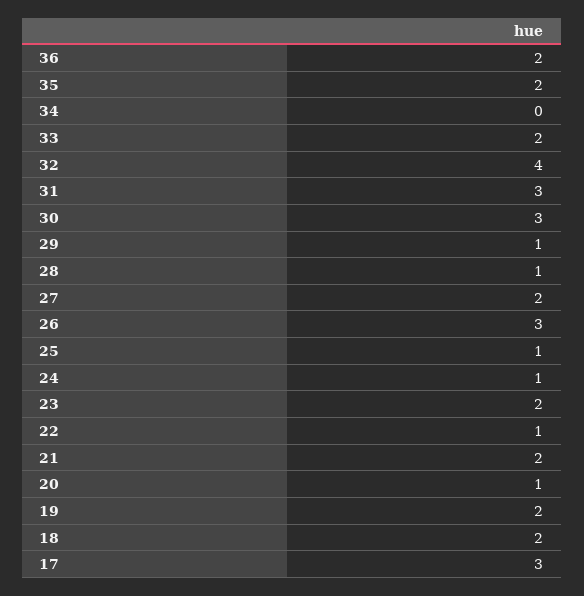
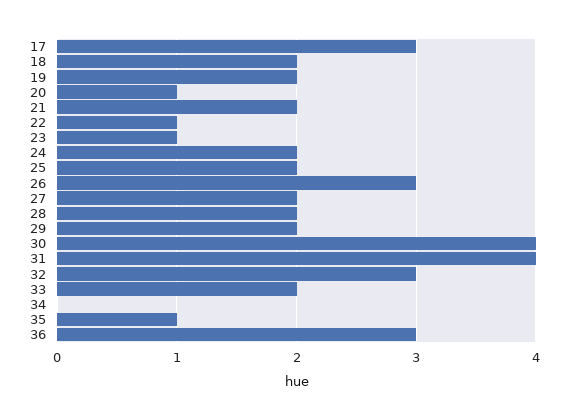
36: 2 -> 3
35: 2 -> 1
32: 4 -> 3
31: 3 -> 4
30: 3 -> 4
29: 1 -> 2
28: 1 -> 2
25: 1 -> 2
24: 1 -> 2
23: 2 -> 1

